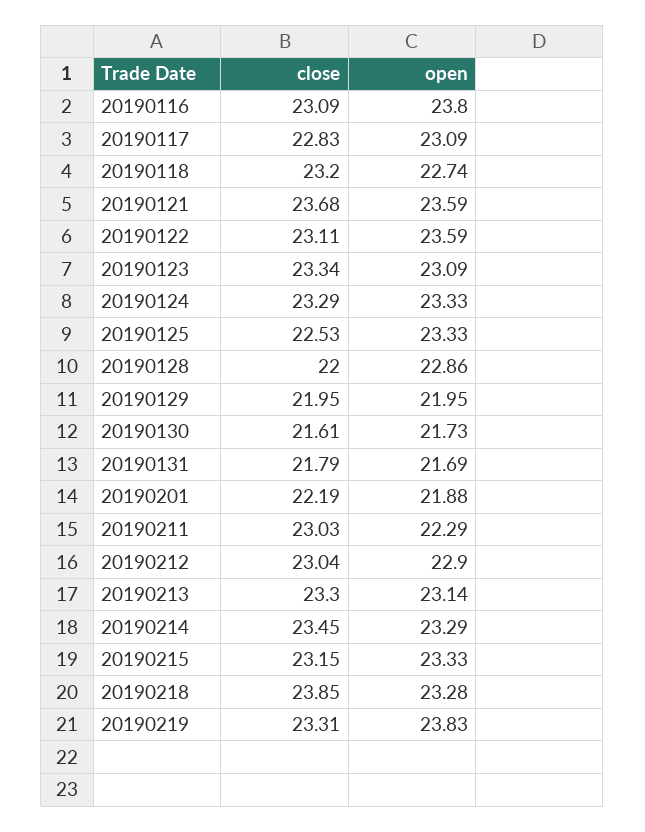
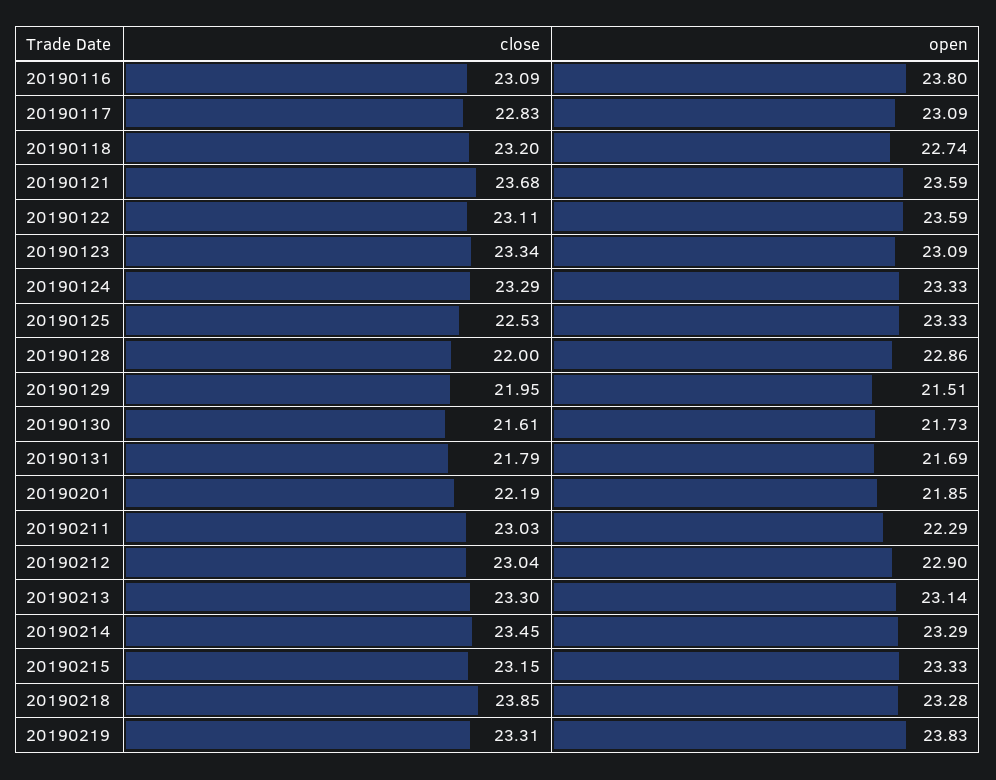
open, 20190129: 21.95 -> 21.51
open, 20190201: 21.88 -> 21.85

